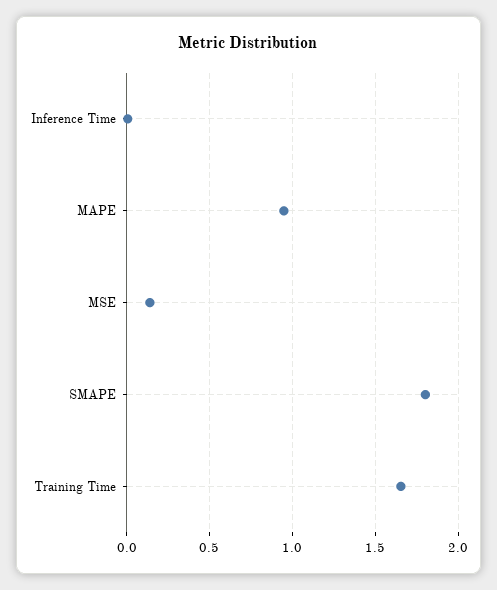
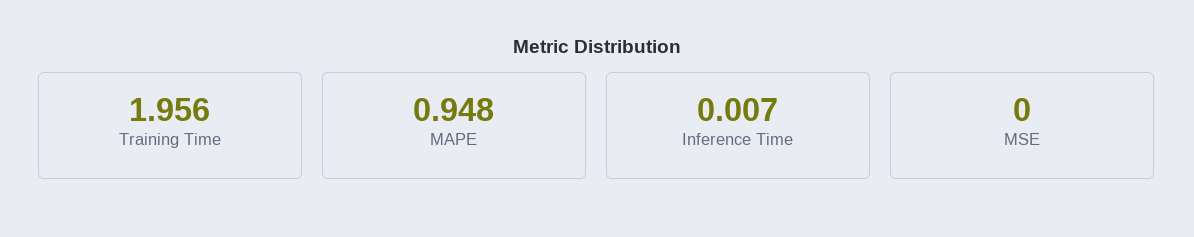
MSE: 0.15 -> 0
SMAPE: 1.8 -> none
Training Time: 1.65 -> 1.956

